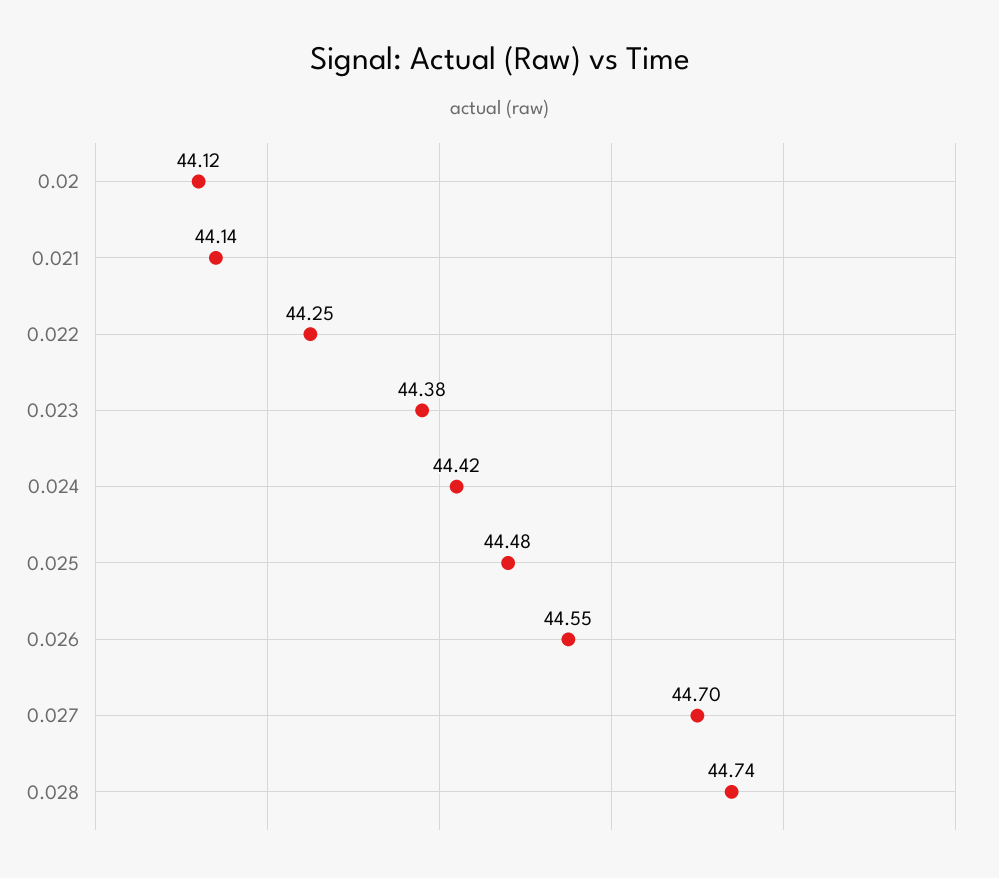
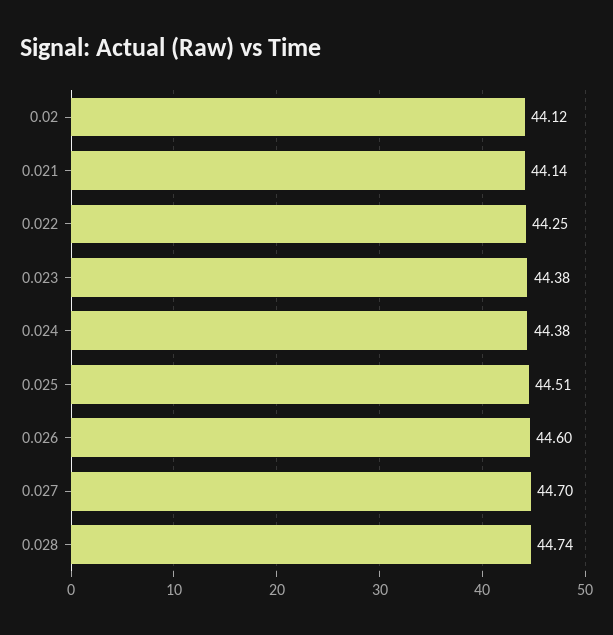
0.024: 44.42 -> 44.38
0.025: 44.48 -> 44.51
0.026: 44.55 -> 44.6

